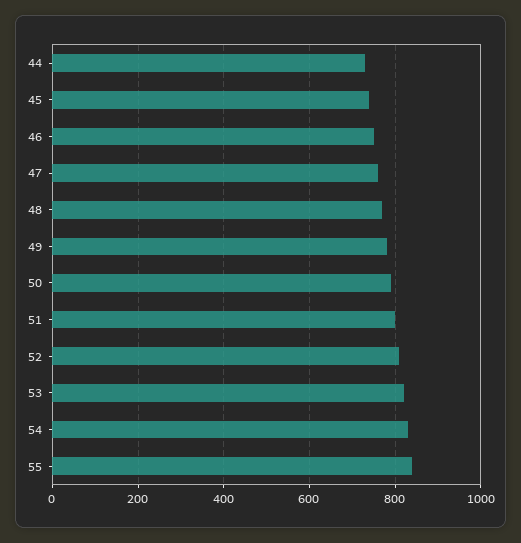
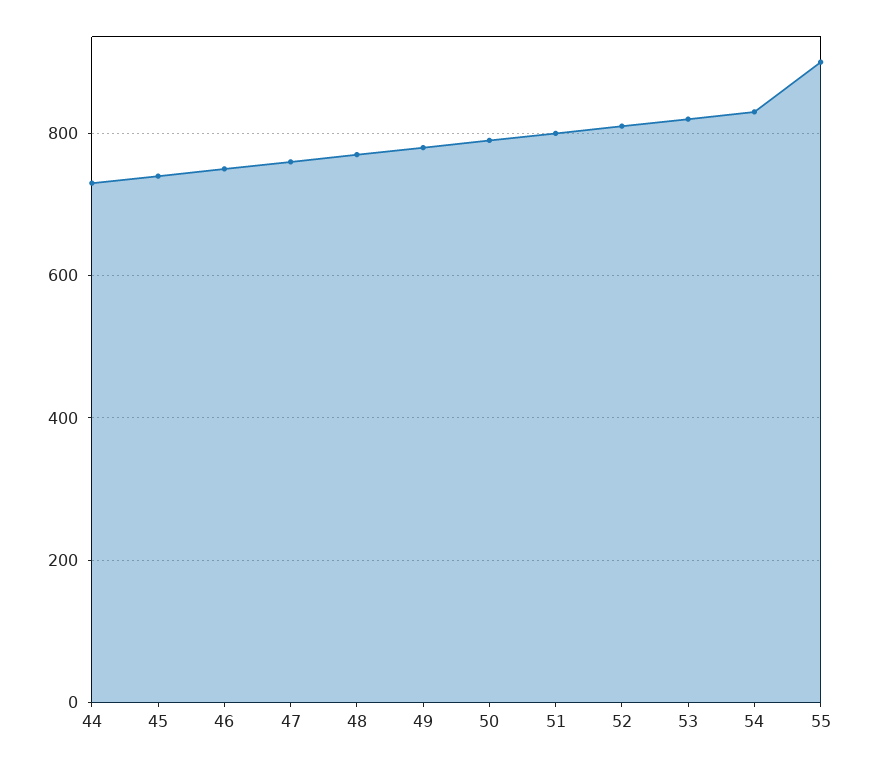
55: 840 -> 900

